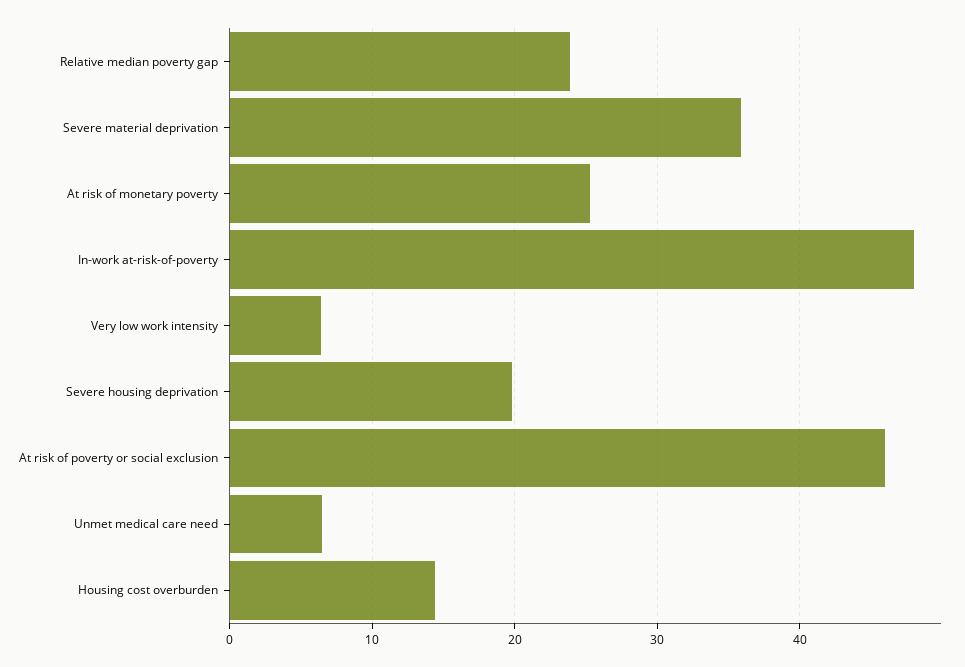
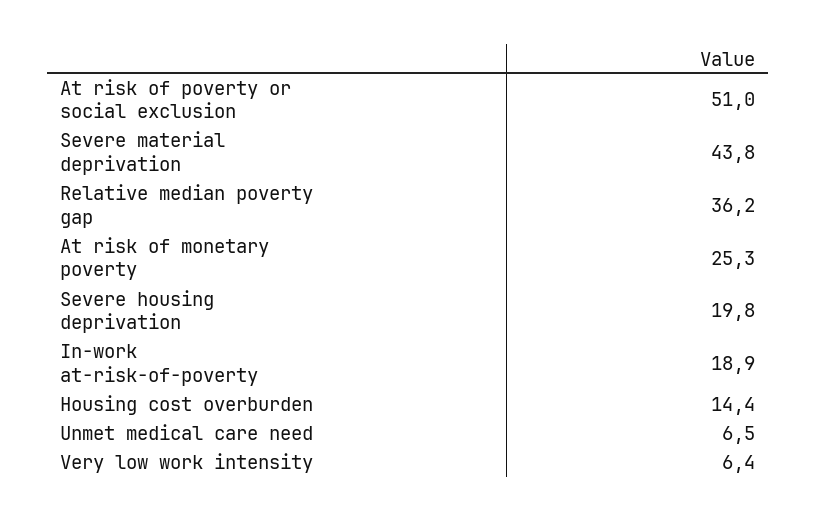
Relative median poverty gap: 24 -> 36.2
Severe material deprivation: 36 -> 43.8
In-work at-risk-of-poverty: 48 -> 18.9
At risk of poverty or social exclusion: 46 -> 51

